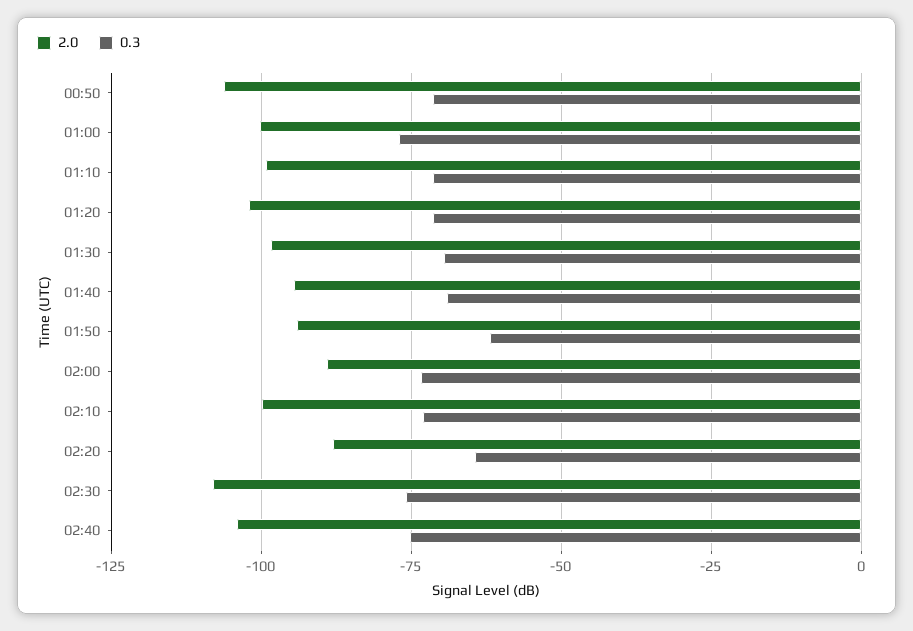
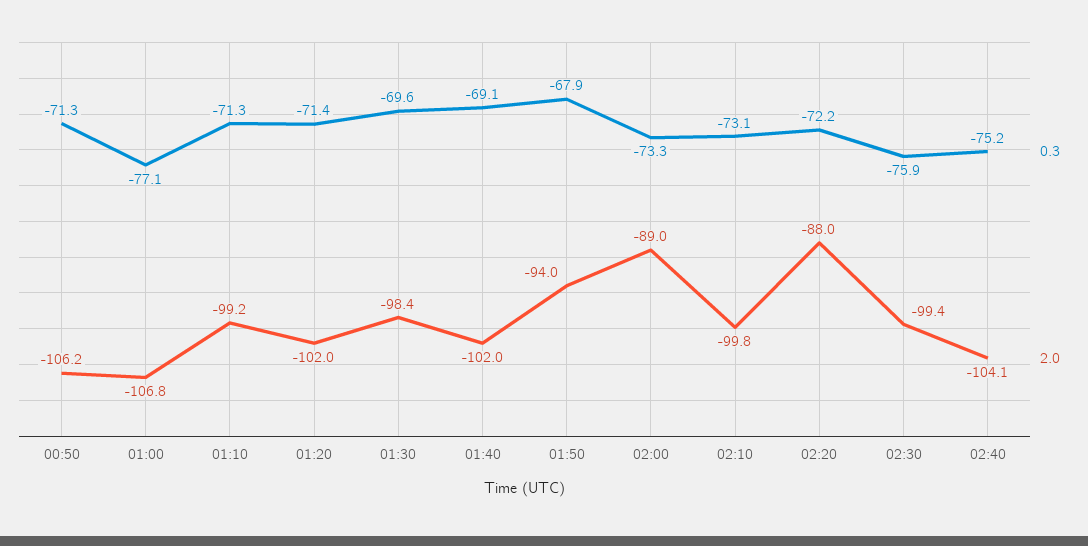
2.0, 01:00: -100 -> -106.8
2.0, 01:40: -95 -> -102
0.3, 01:50: -62.5 -> -67.9
0.3, 02:20: -65 -> -72.2
2.0, 02:30: -107.5 -> -99.4

